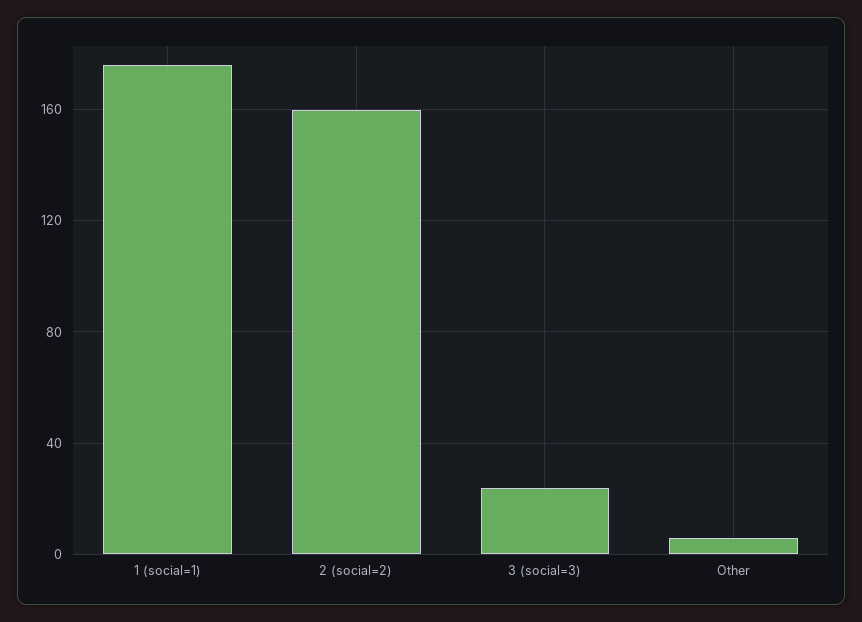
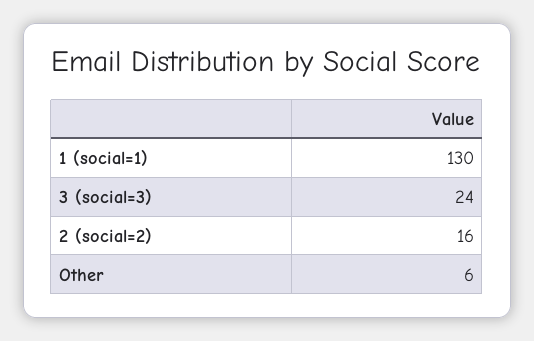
1 (social=1): 175 -> 130
2 (social=2): 160 -> 16

